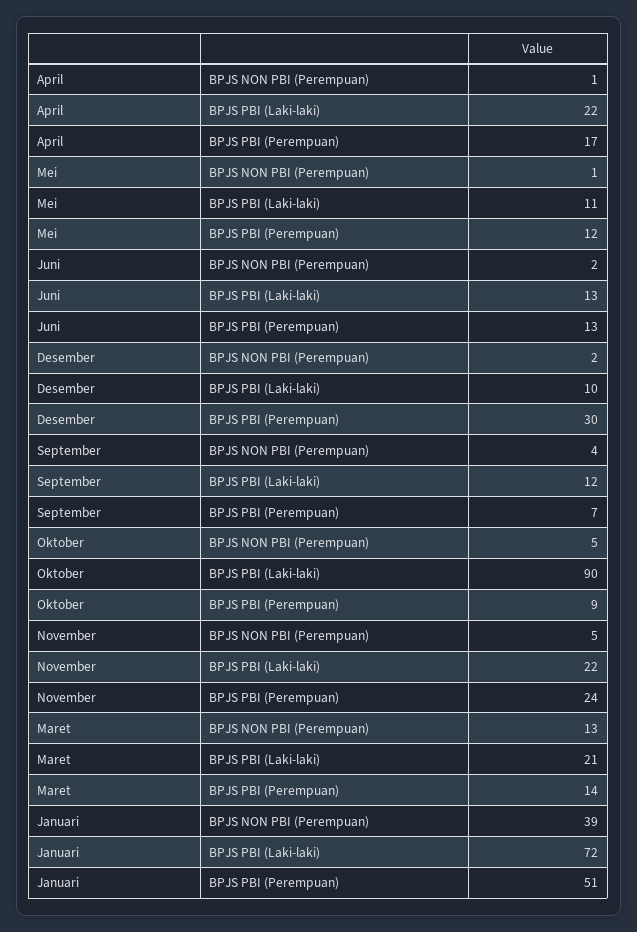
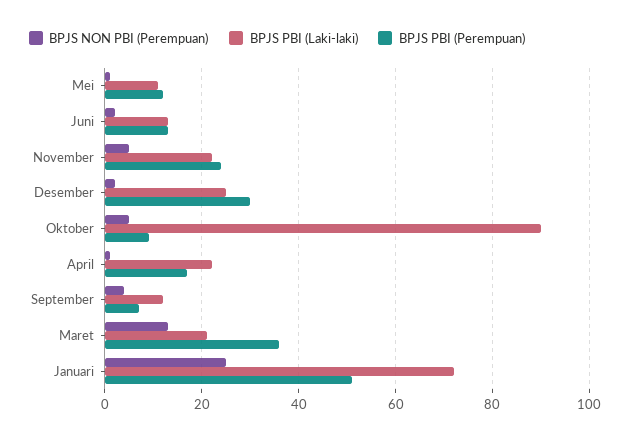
BPJS PBI (Laki-laki), Desember: 10 -> 25
BPJS PBI (Perempuan), Maret: 14 -> 35
BPJS NON PBI (Perempuan), Januari: 39 -> 25

